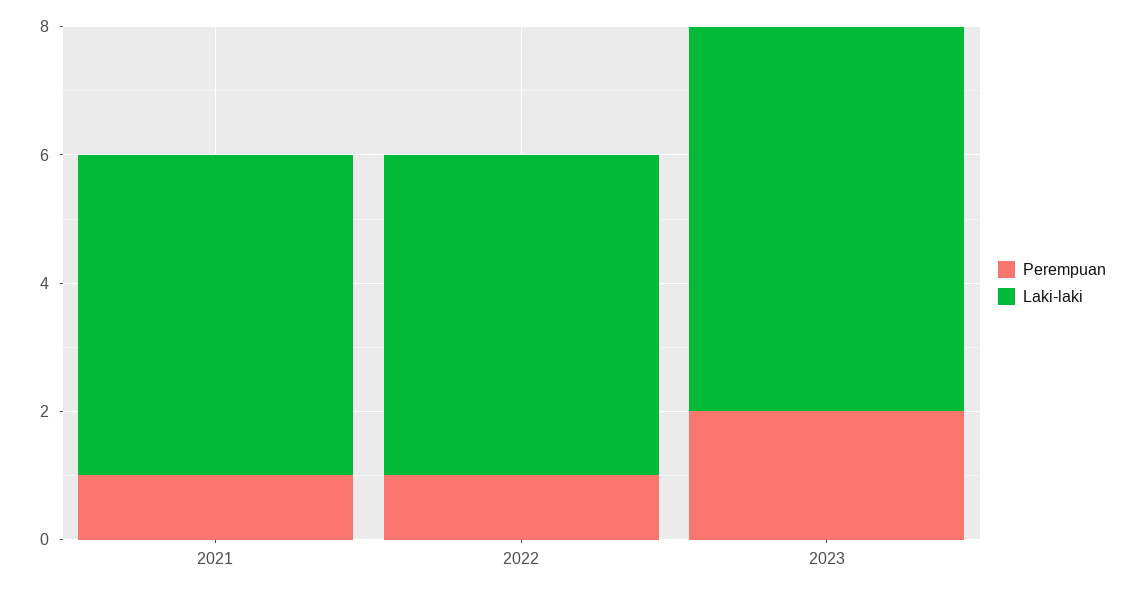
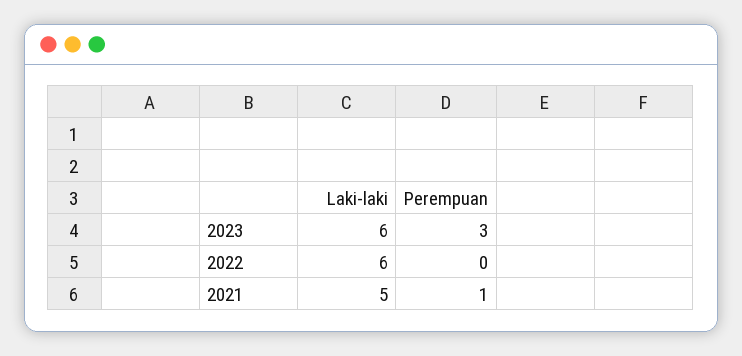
Perempuan, 2022: 1 -> 0
Laki-laki, 2022: 5 -> 6
Perempuan, 2023: 2 -> 3

